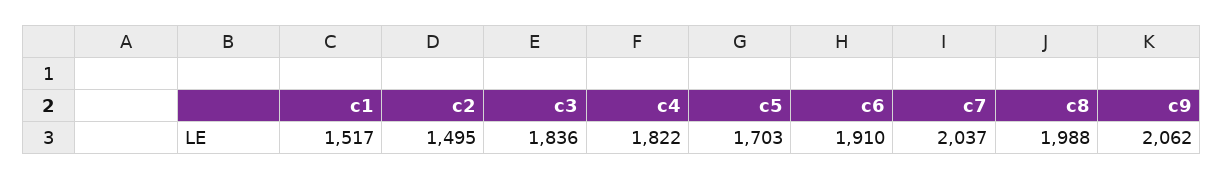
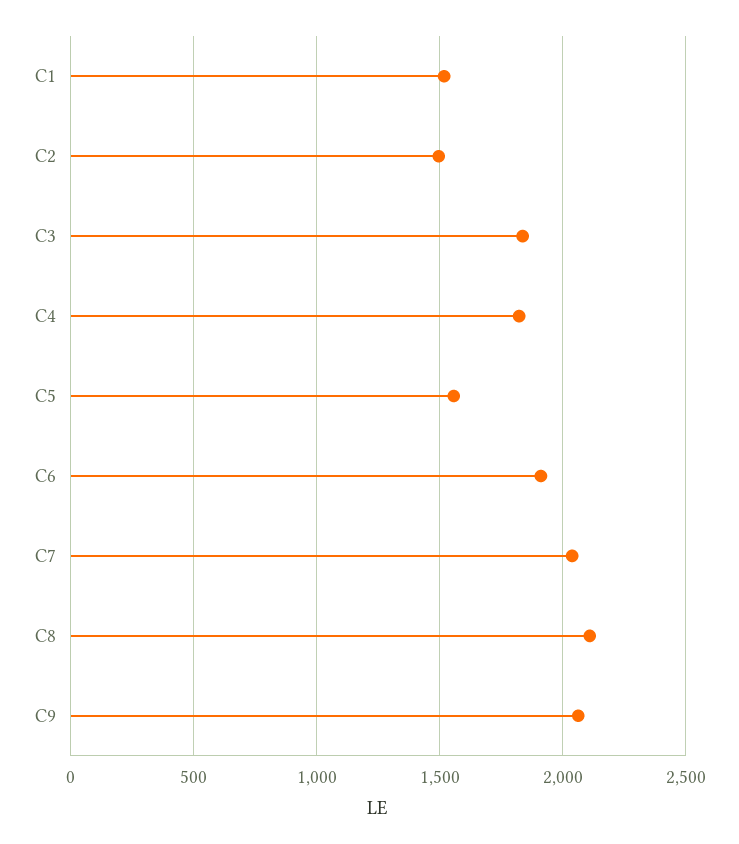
c5: 1703 -> 1550
c8: 1988 -> 2100

